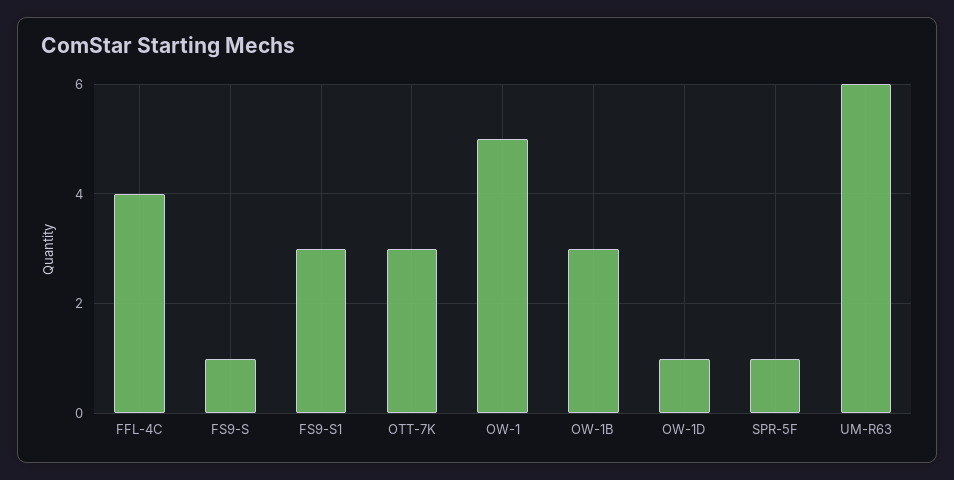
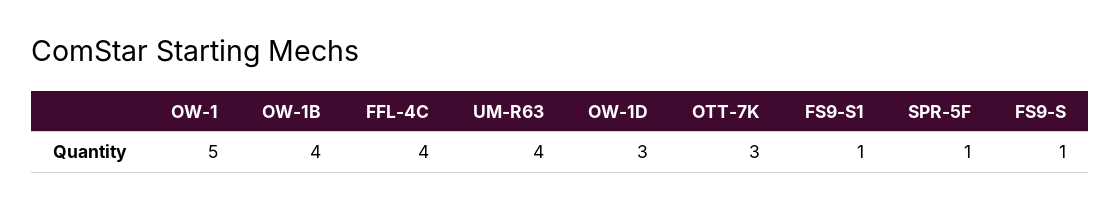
FS9-S1: 3 -> 1
OW-1B: 3 -> 4
OW-1D: 1 -> 3
UM-R63: 6 -> 4

